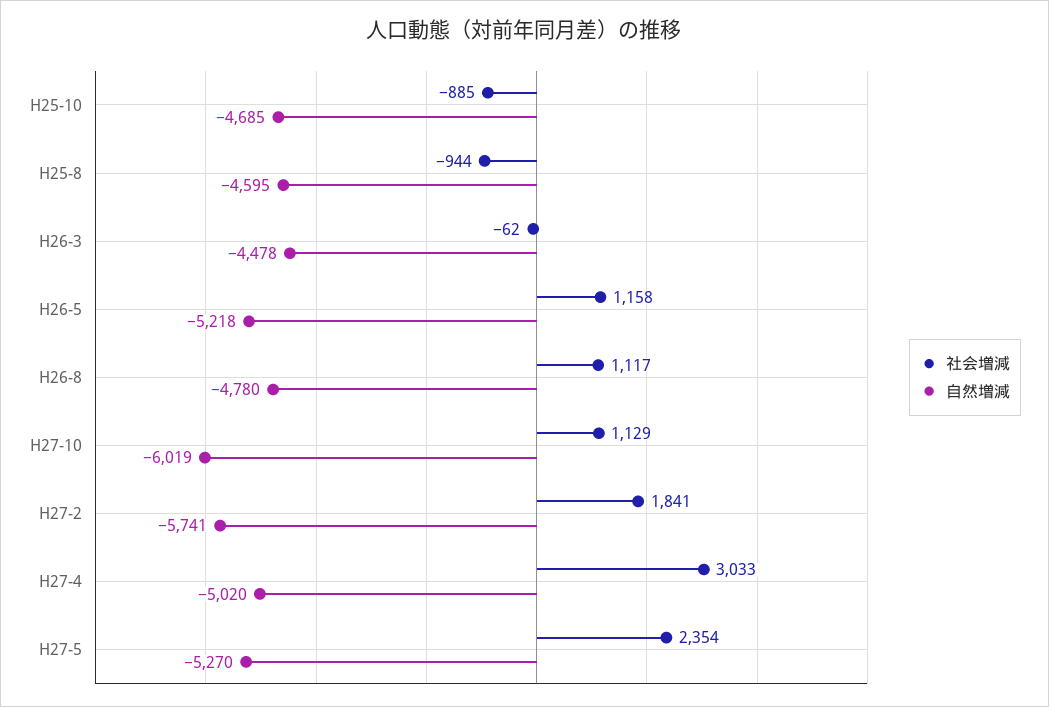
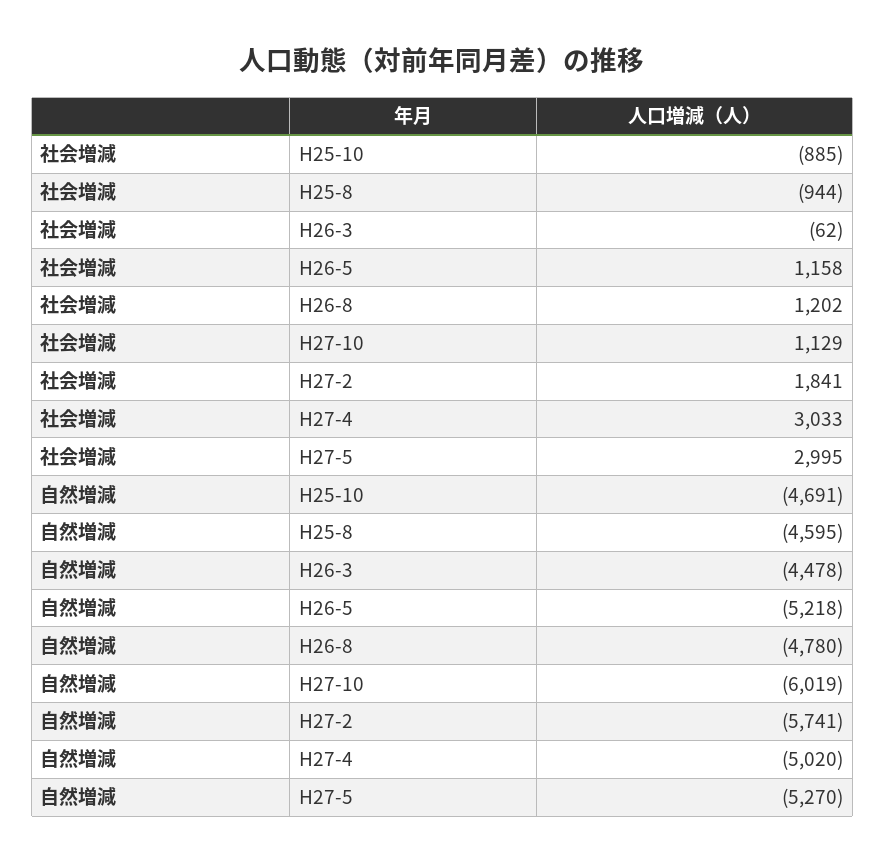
自然増減, H25-10: -4685 -> -4691
社会増減, H26-8: 1117 -> 1202
社会増減, H27-5: 2354 -> 2995

